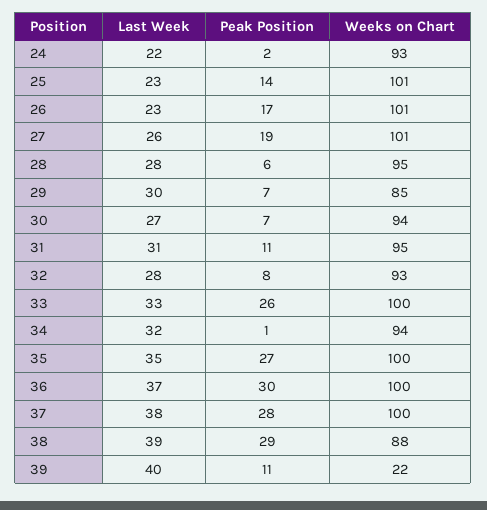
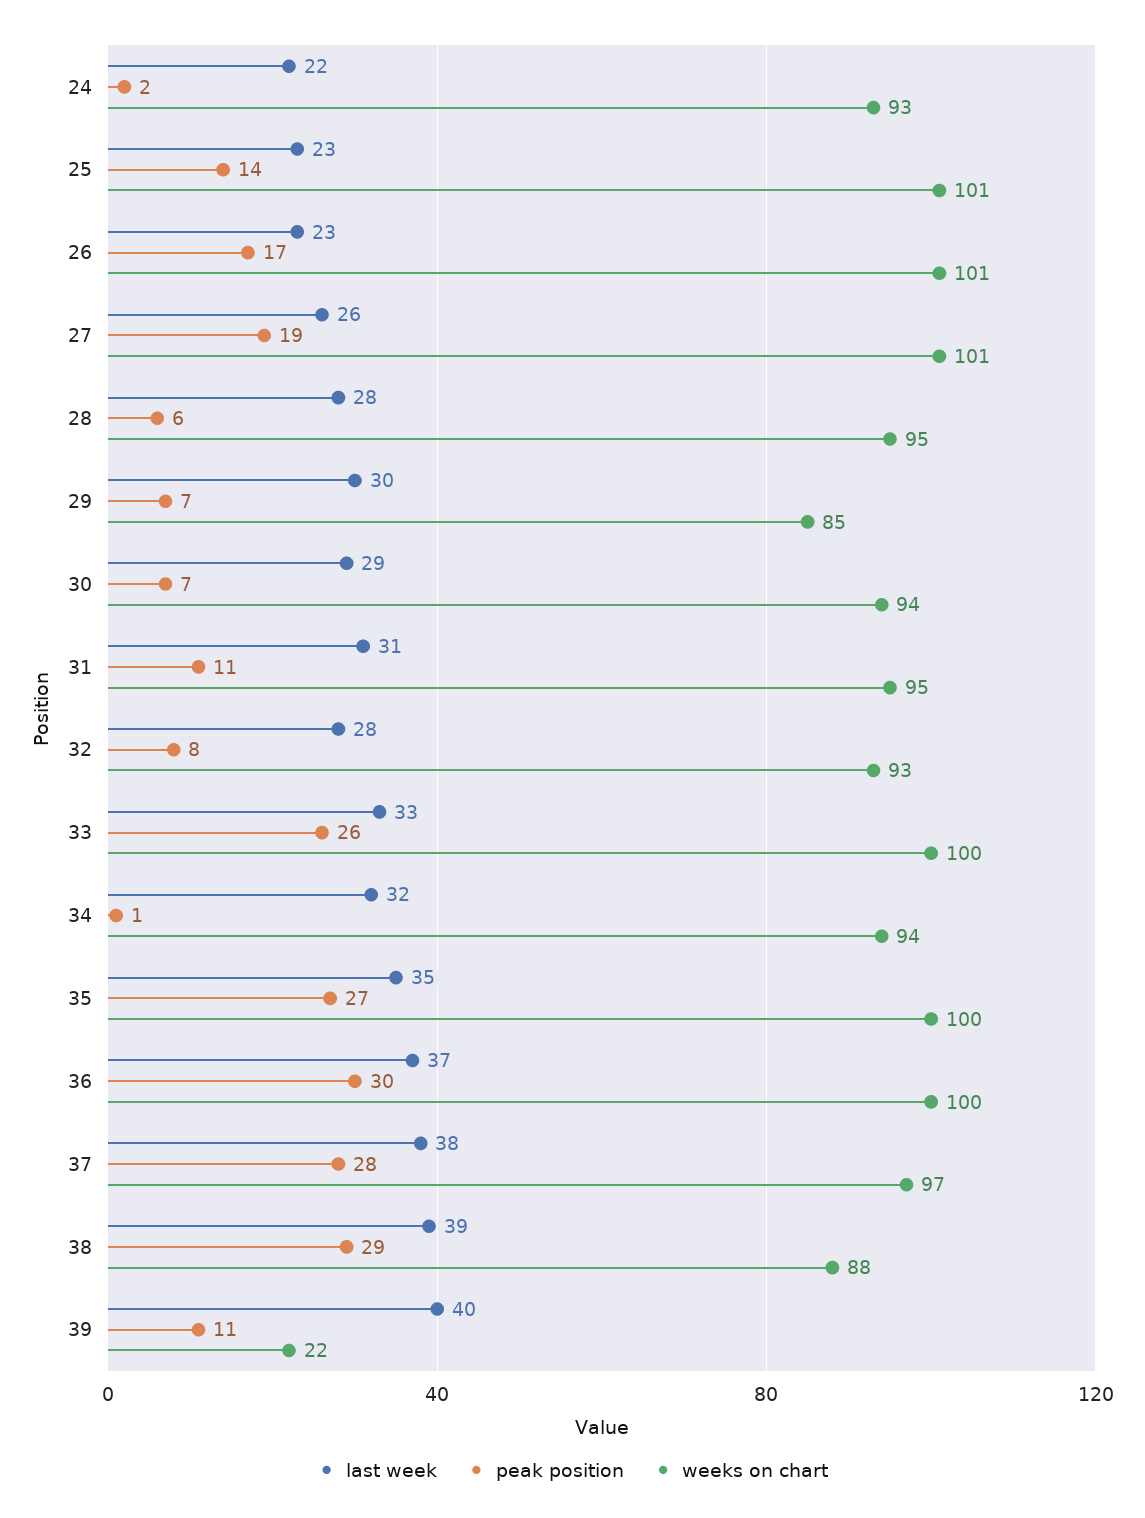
Last Week, 30: 27 -> 29
Weeks on Chart, 37: 100 -> 97

